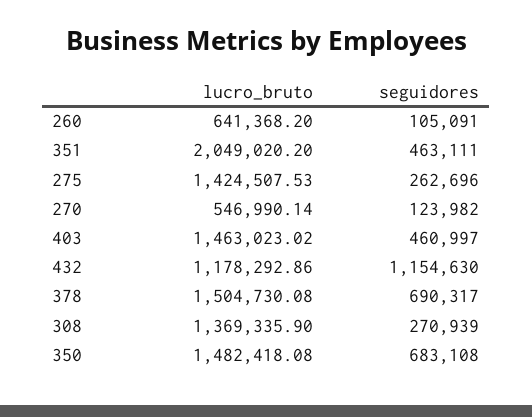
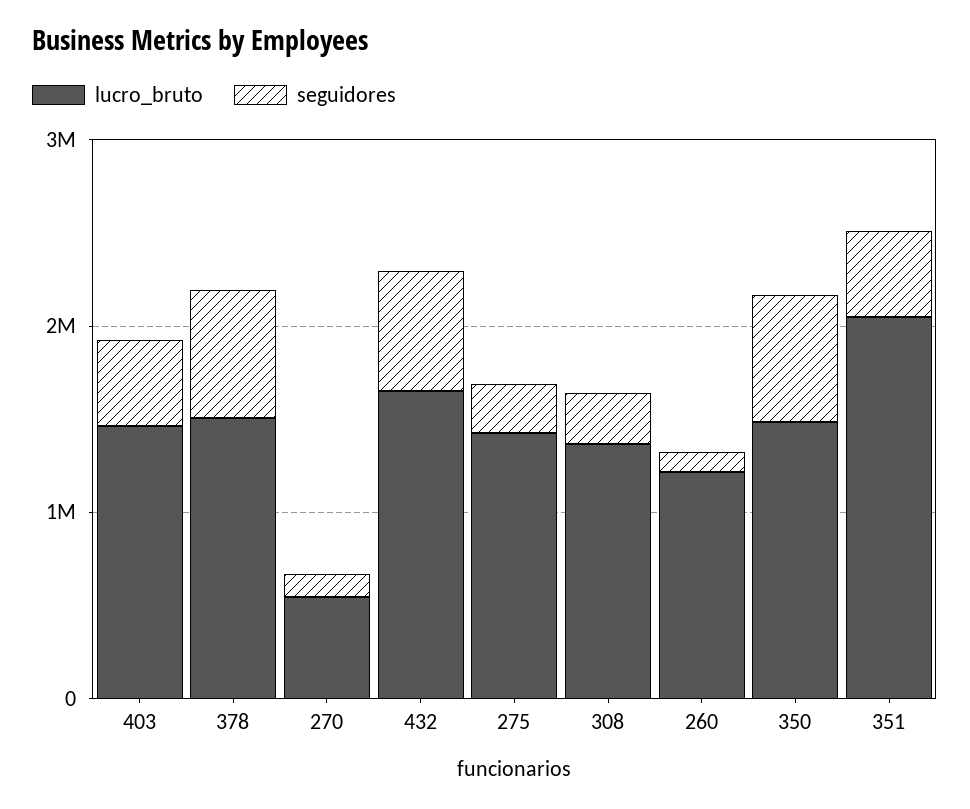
lucro_bruto, 260: 641368.2 -> 1200000
lucro_bruto, 432: 1178292.86 -> 1600000
seguidores, 432: 1154630 -> 600000

